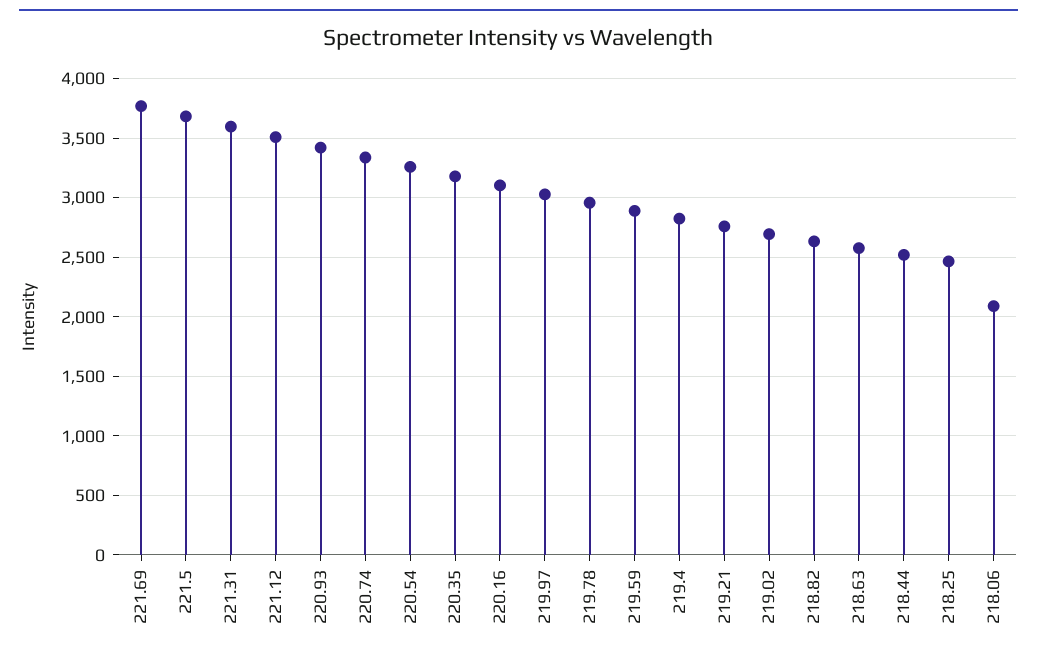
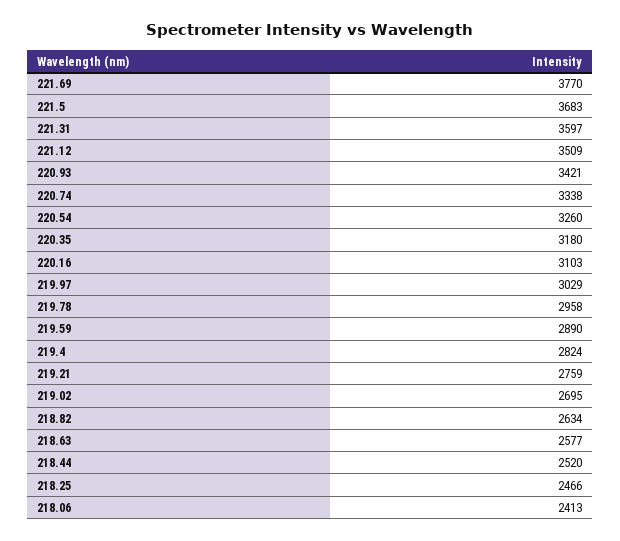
218.06: 2100 -> 2413

